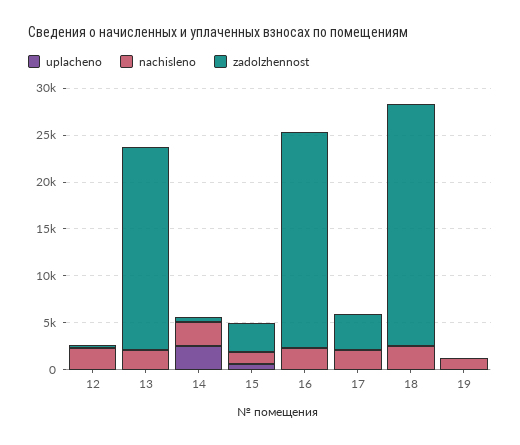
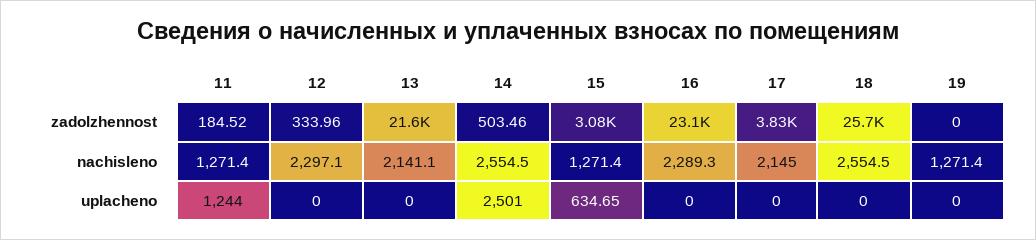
zadolzhennost, 11: none -> 184.52
nachisleno, 11: none -> 1271.4
uplacheno, 11: none -> 1244

